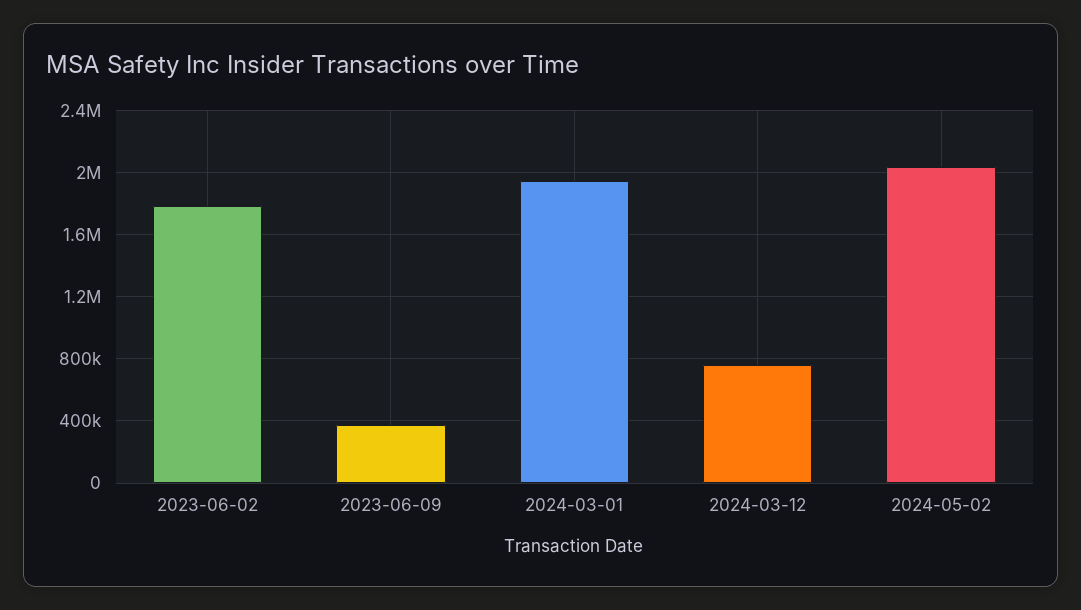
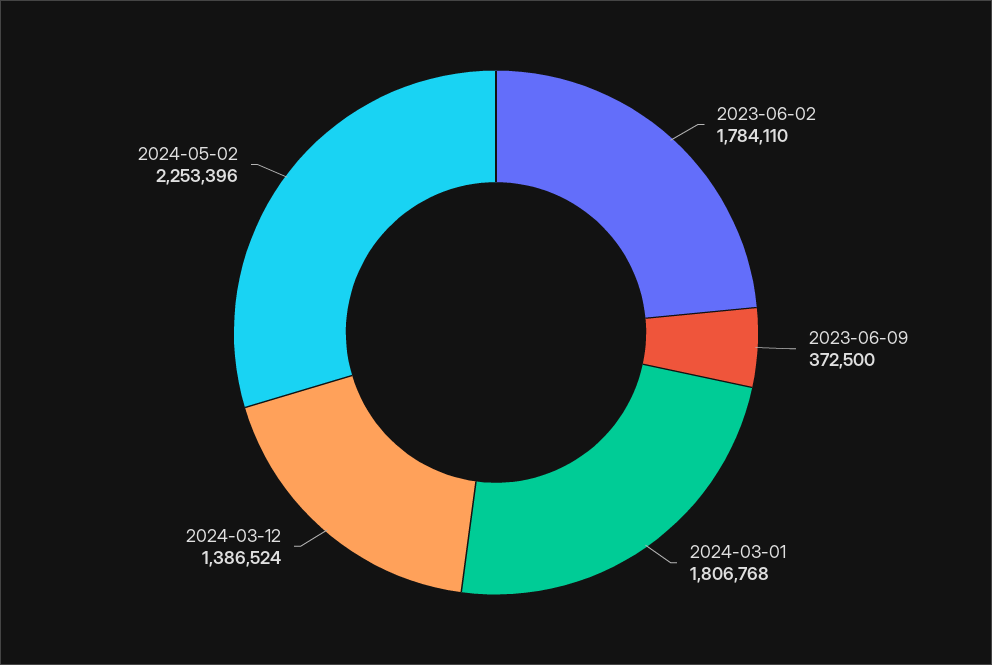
2024-03-01: 1950000 -> 1806768
2024-03-12: 750000 -> 1386524
2024-05-02: 2050000 -> 2253396

